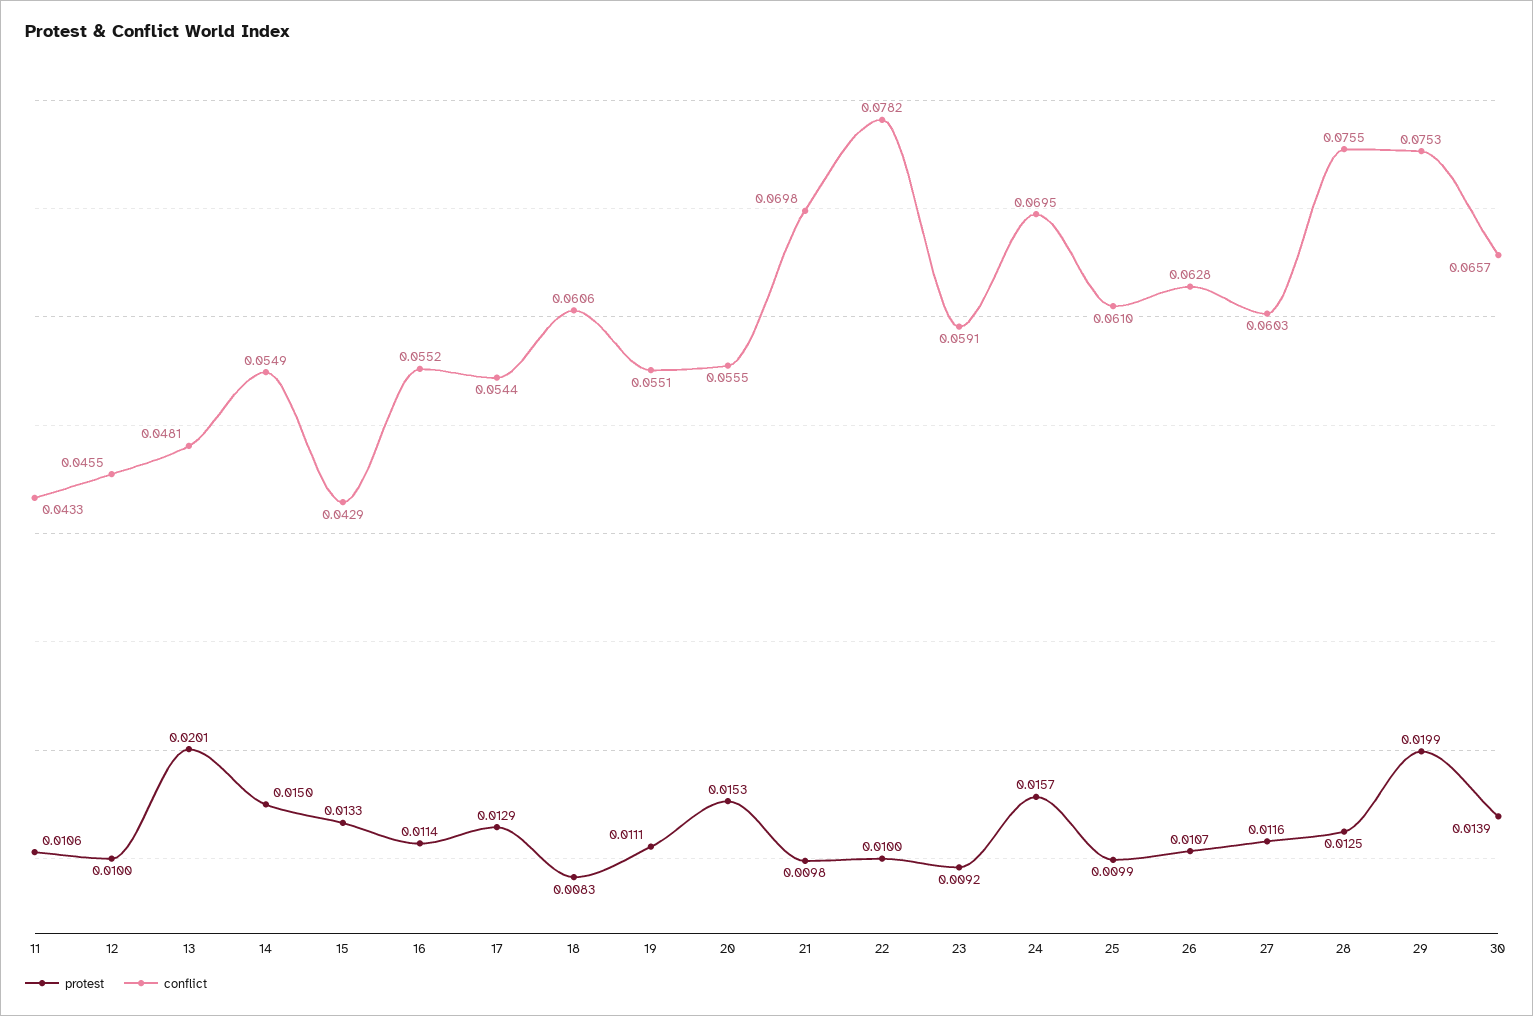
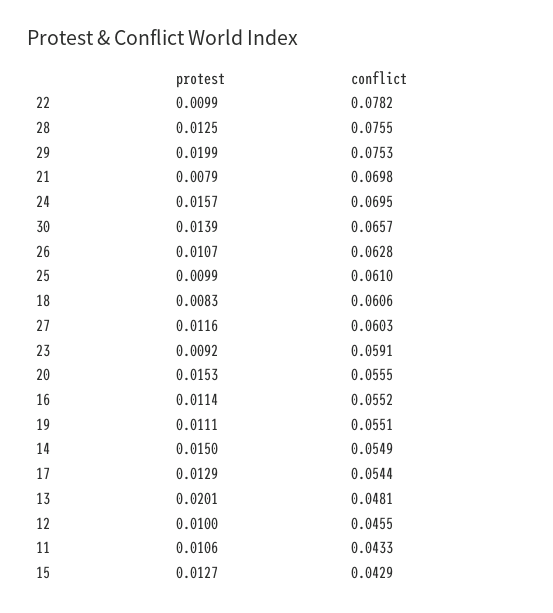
protest, 15: 0.0133 -> 0.0127
protest, 21: 0.0098 -> 0.0079
protest, 22: 0.01 -> 0.0099

